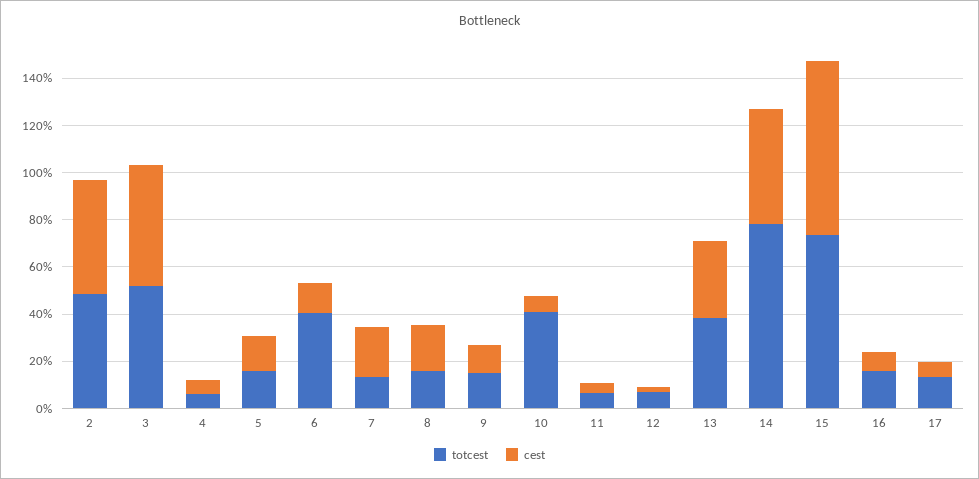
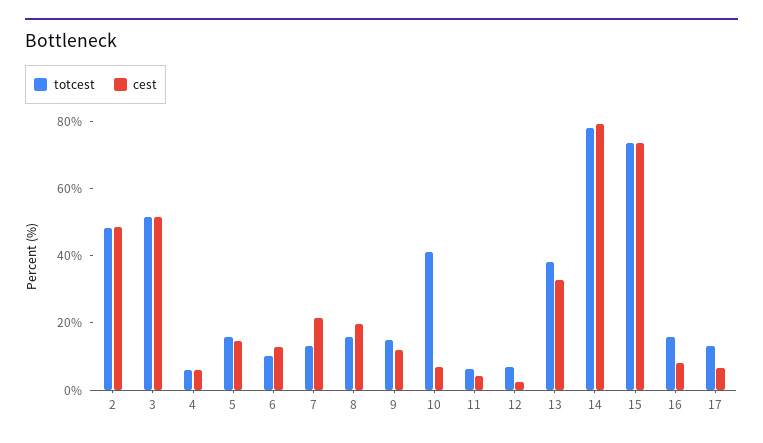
totcest, 6: 40 -> 10
cest, 14: 50 -> 80

